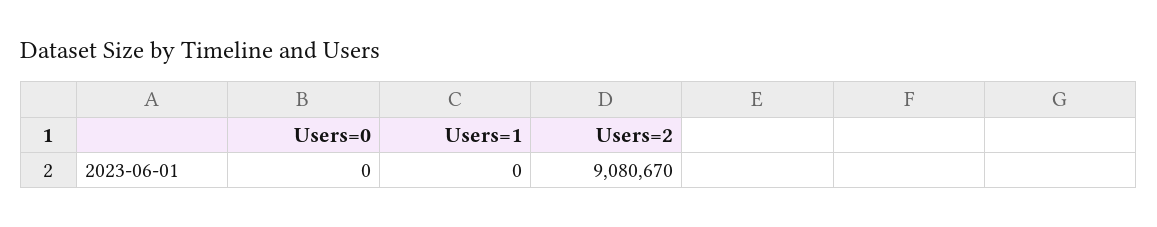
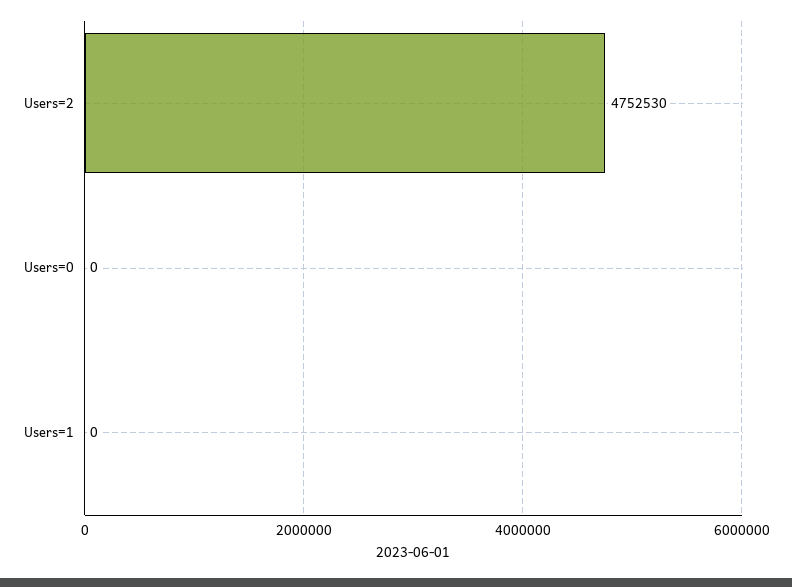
Users=2: 9080670 -> 4752530

